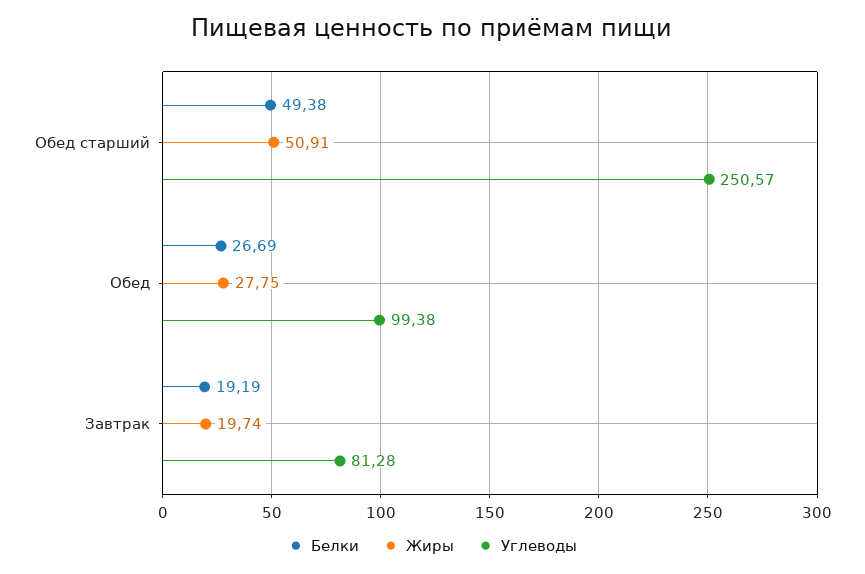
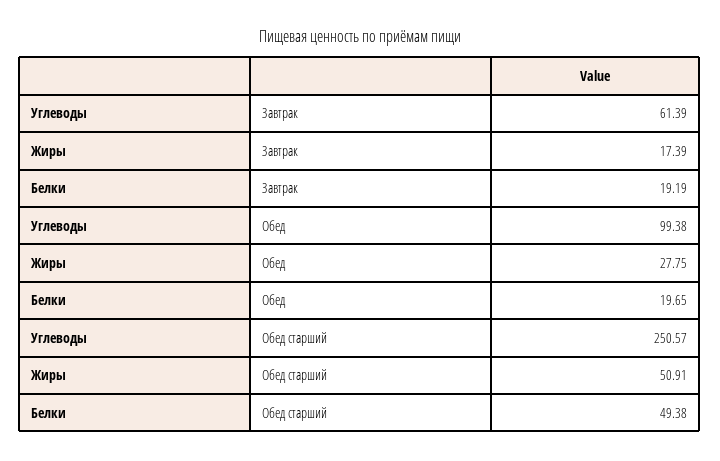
Белки, Обед: 26.69 -> 19.65
Жиры, Завтрак: 19.74 -> 17.39
Углеводы, Завтрак: 81.28 -> 61.39

